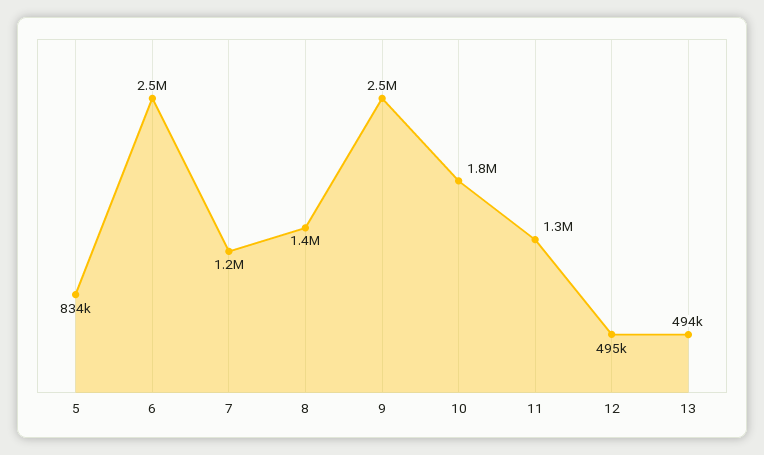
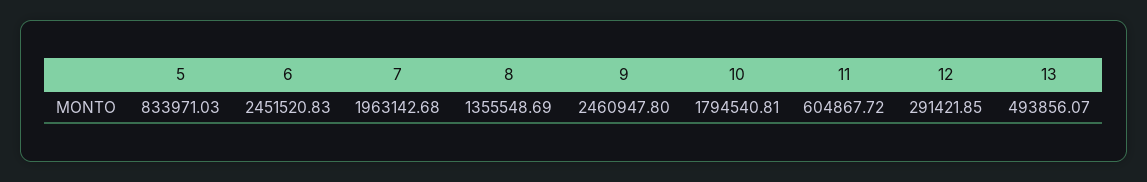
7: 1200000 -> 1963142.68
11: 1300000 -> 604867.72
12: 495000 -> 291421.85

